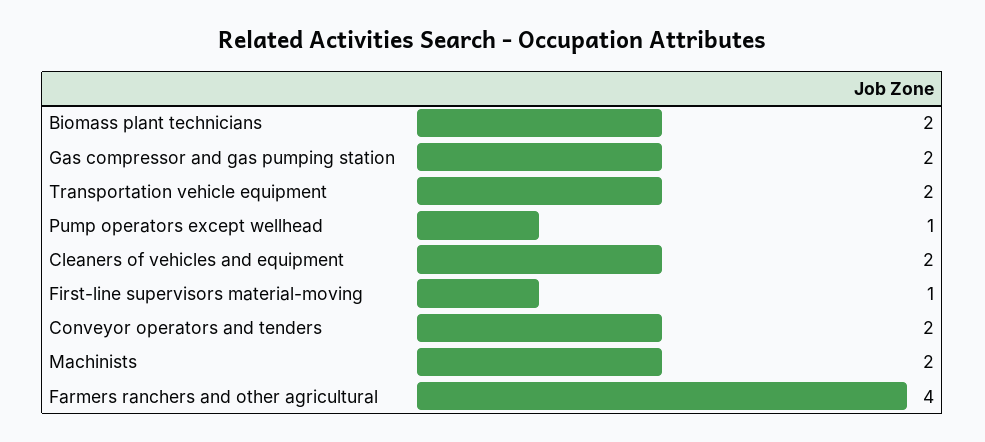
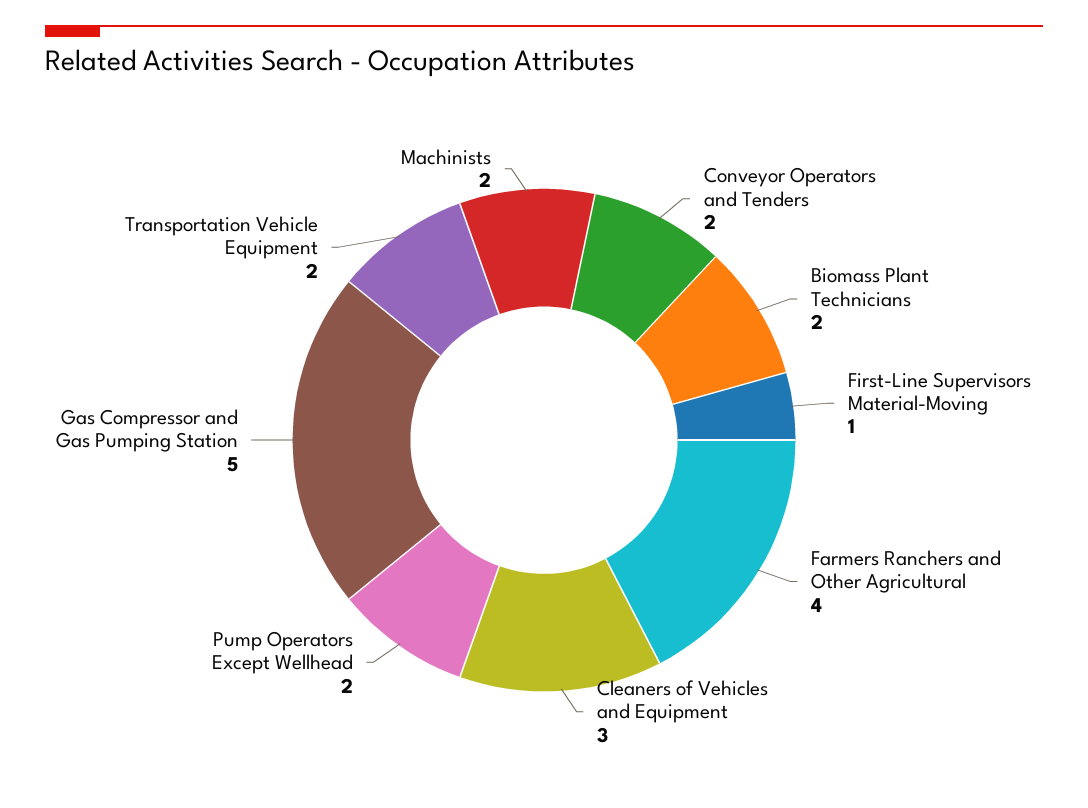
Gas compressor and gas pumping station: 2 -> 5
Pump operators except wellhead: 1 -> 2
Cleaners of vehicles and equipment: 2 -> 3

